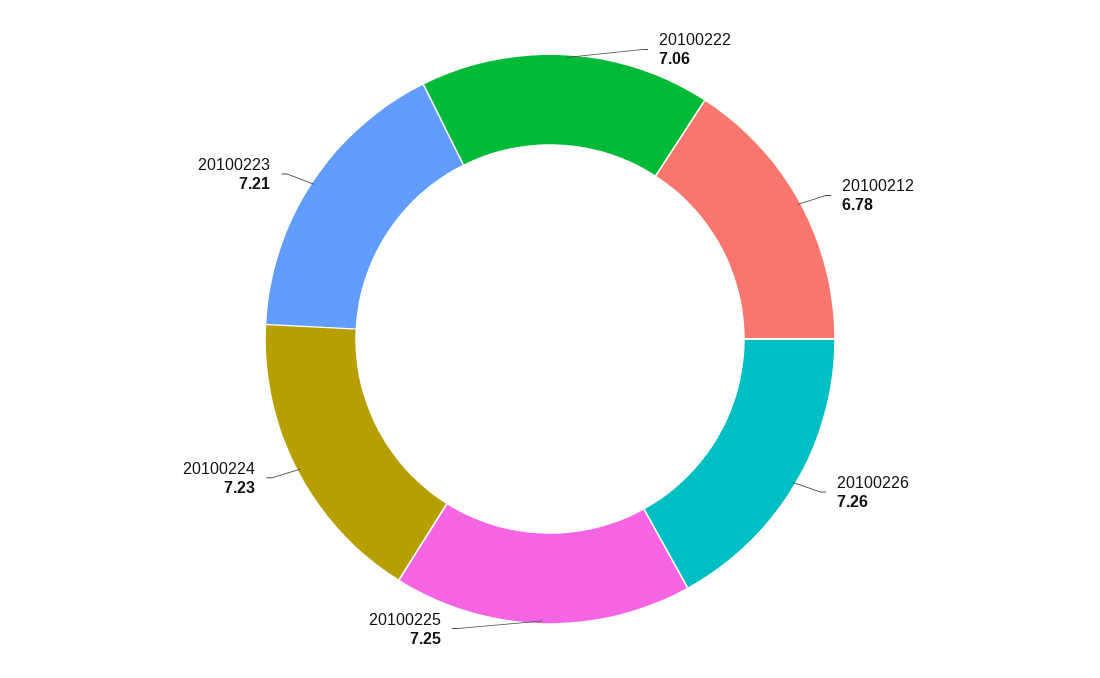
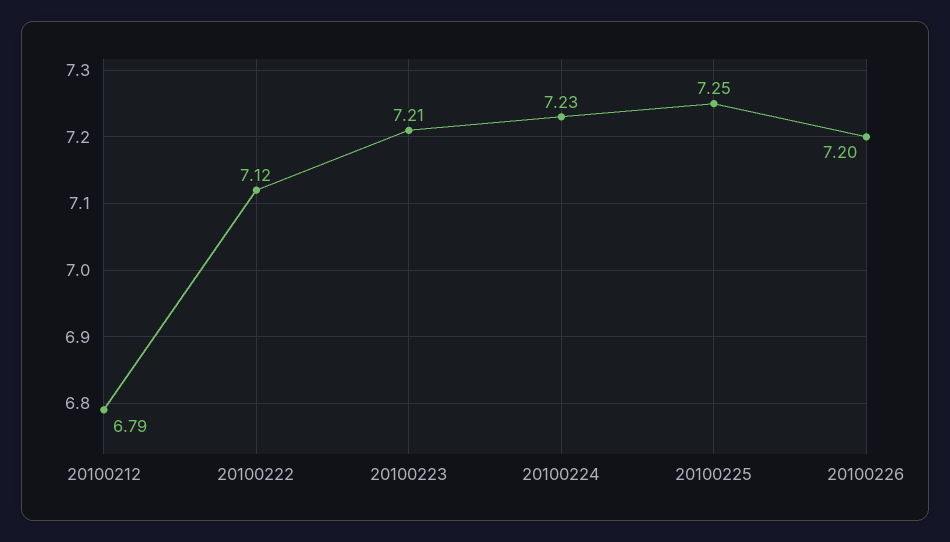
20100222: 7.06 -> 7.12
20100212: 6.78 -> 6.79
20100226: 7.26 -> 7.2

